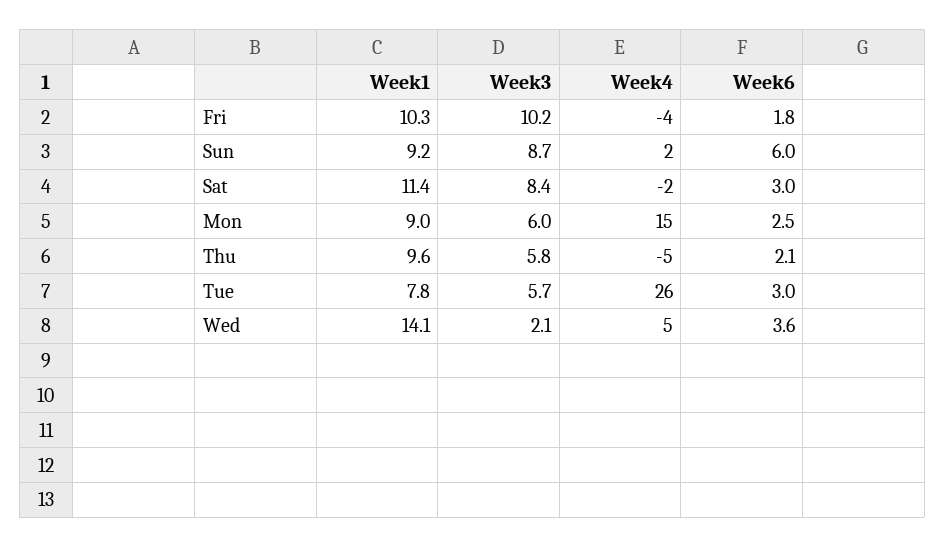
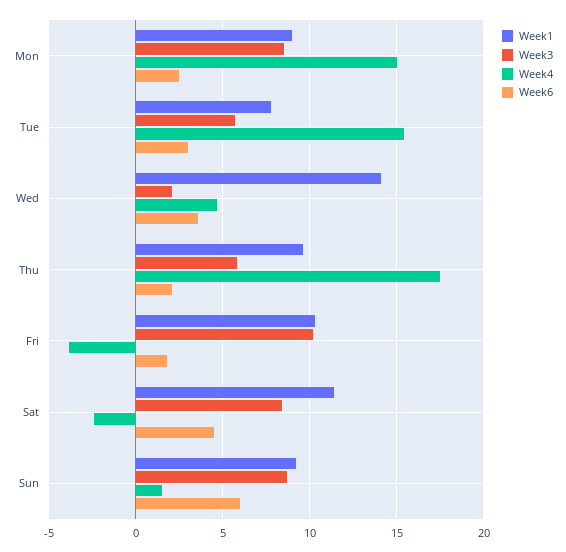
Week6, Sat: 3 -> 4.5
Week3, Mon: 6 -> 8.5
Week4, Thu: -5 -> 17.5
Week4, Tue: 26 -> 15.5

